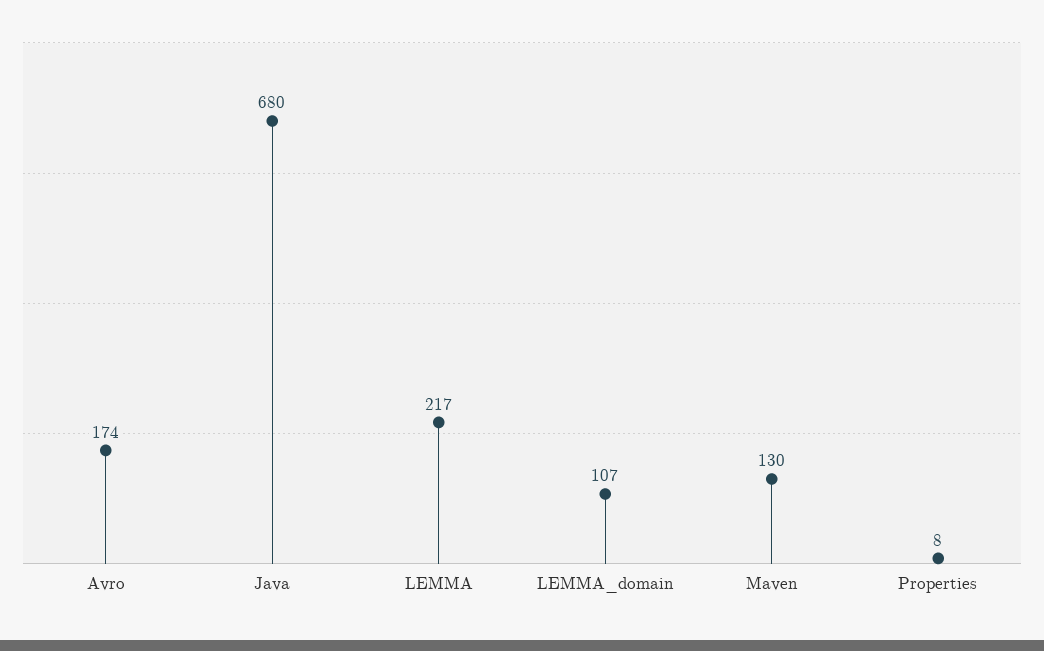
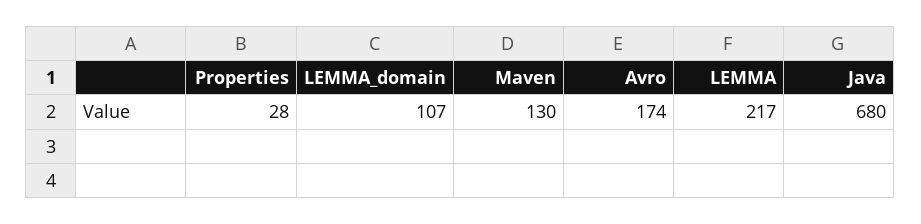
Properties: 8 -> 28

